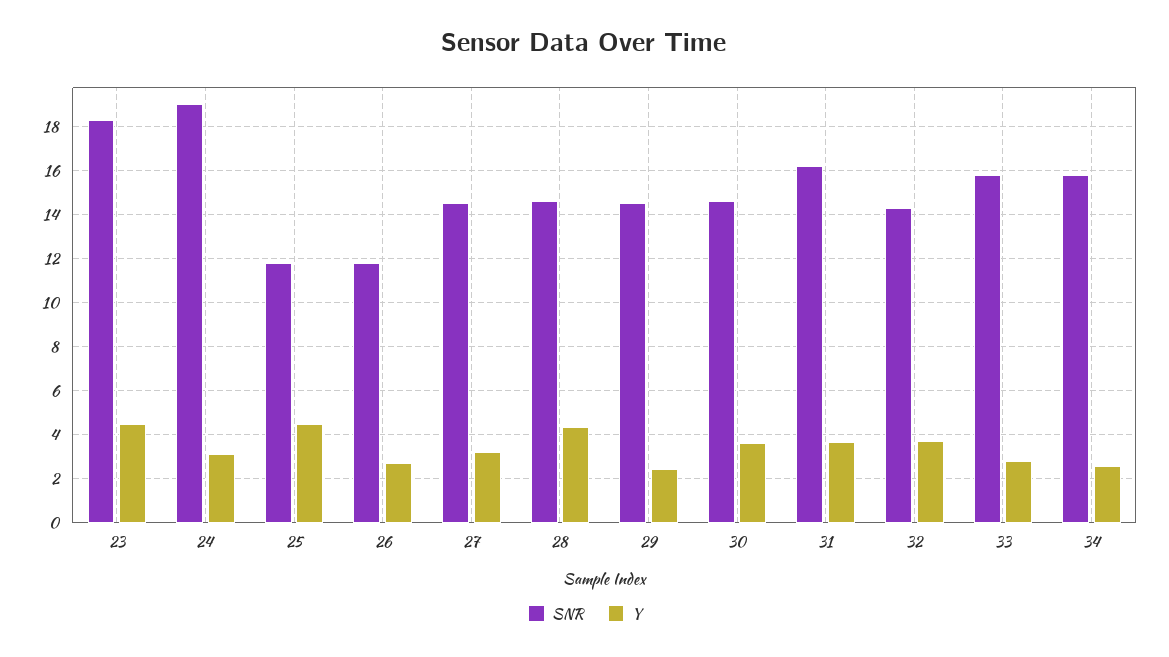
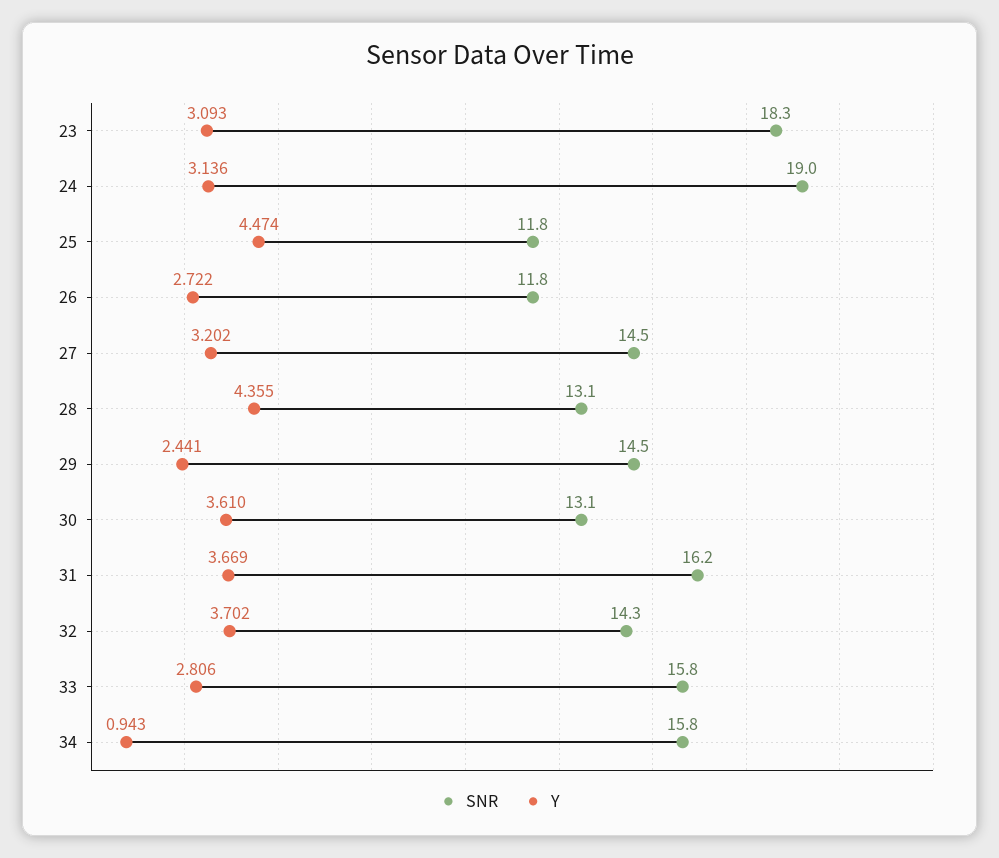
Y, 23: 4.5 -> 3.093
SNR, 28: 14.5 -> 13.1
SNR, 30: 14.5 -> 13.1
Y, 34: 2.5 -> 0.943

